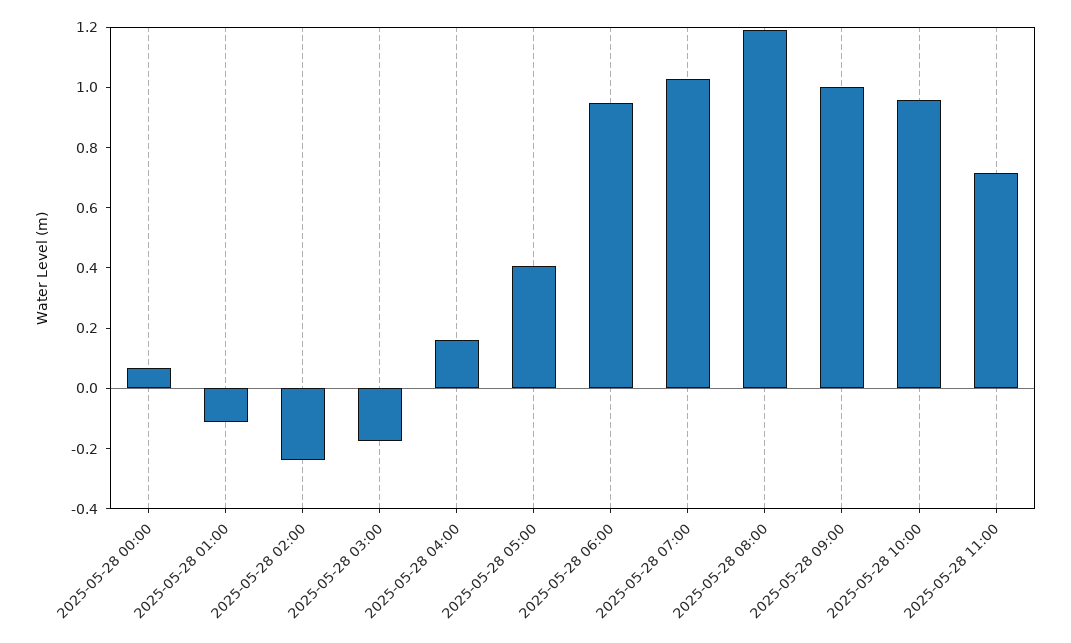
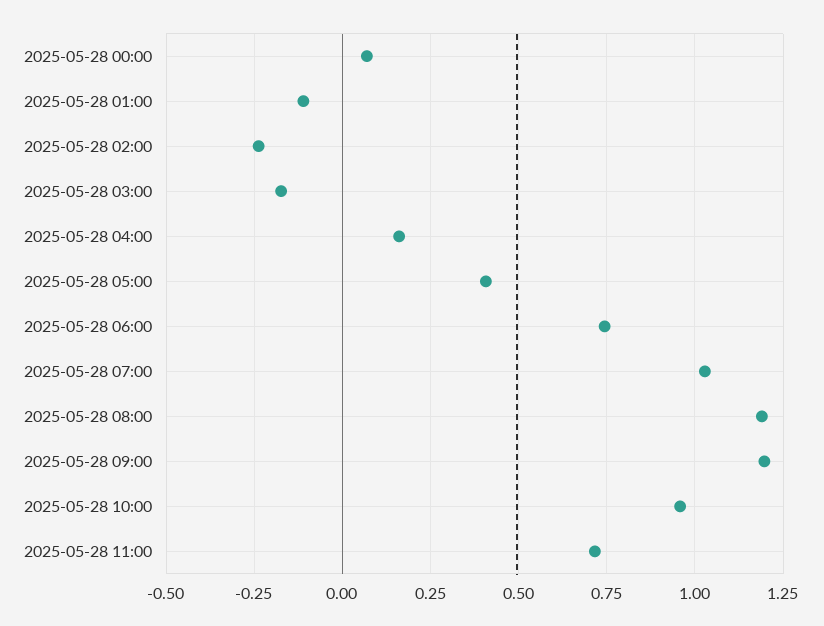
2025-05-28 06:00: 0.95 -> 0.75
2025-05-28 09:00: 1 -> 1.2

